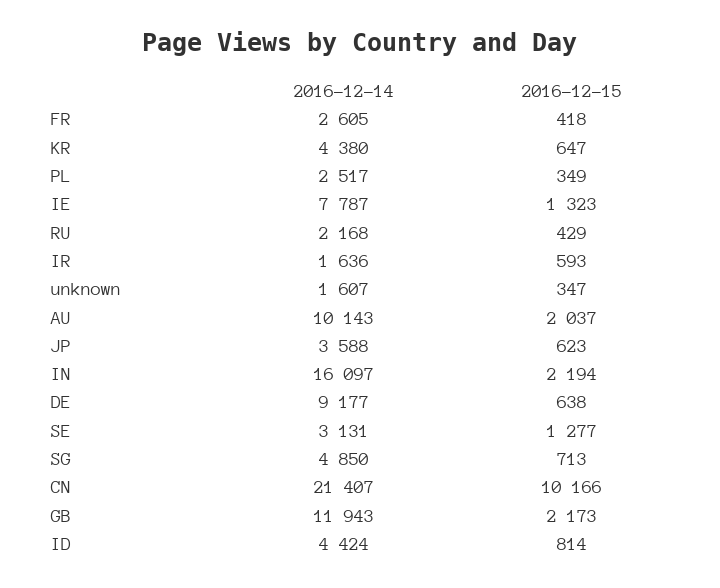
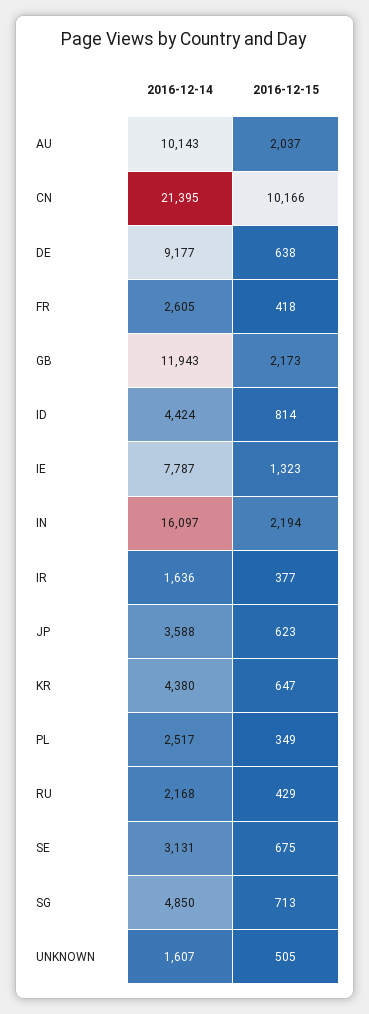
2016-12-15, IR: 593 -> 377
2016-12-15, unknown: 347 -> 505
2016-12-15, SE: 1277 -> 675
2016-12-14, CN: 21407 -> 21395

